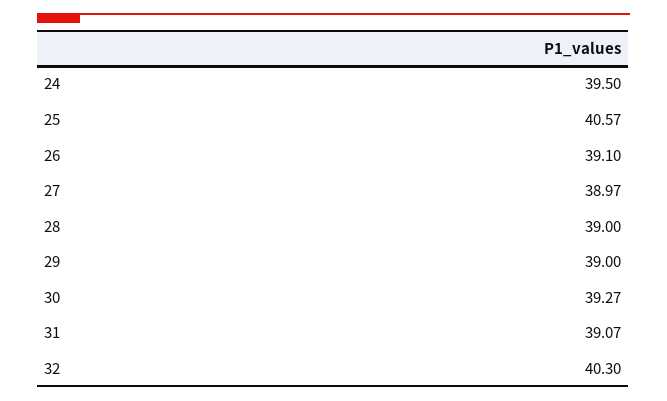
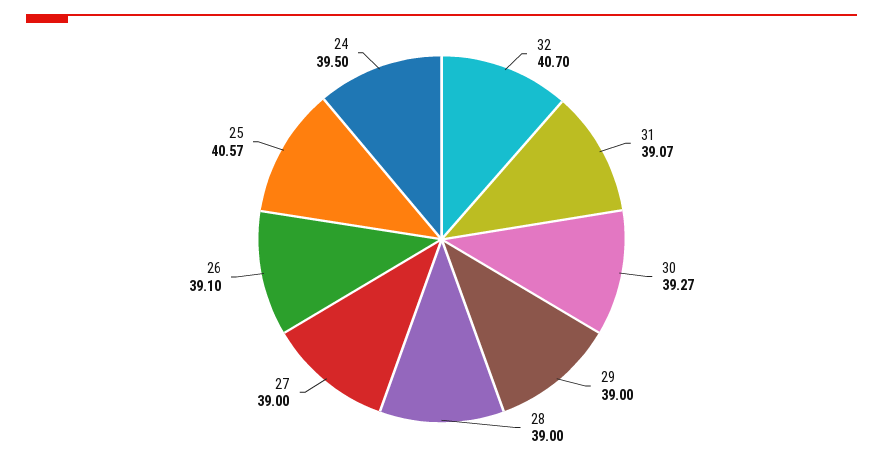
27: 38.97 -> 39
32: 40.3 -> 40.7

